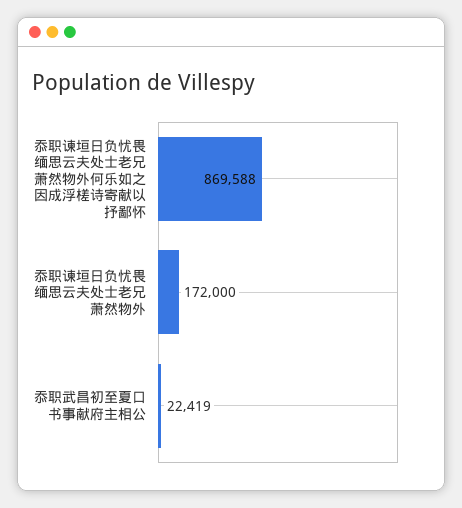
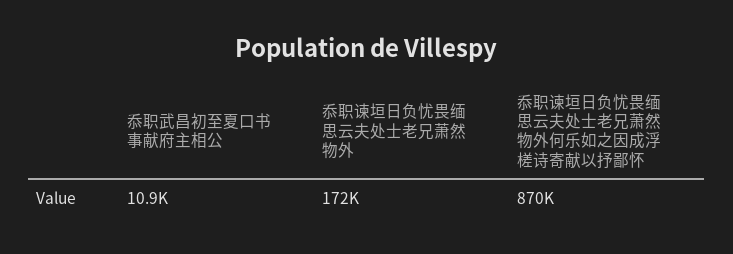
忝职武昌初至夏口书事献府主相公: 22419 -> 10900

